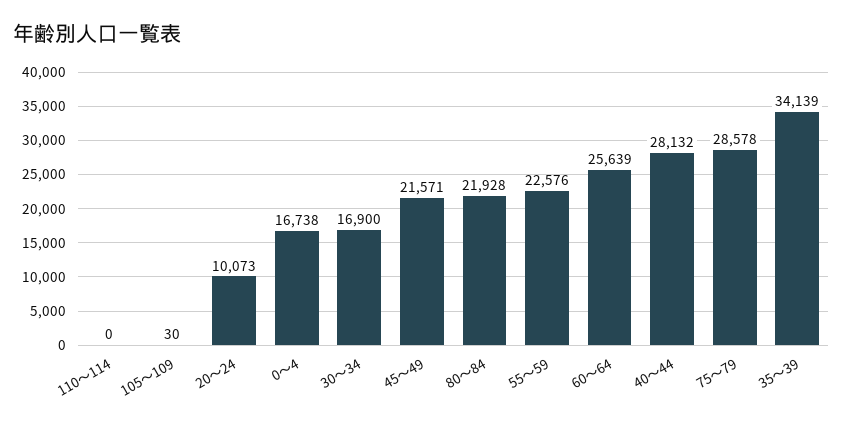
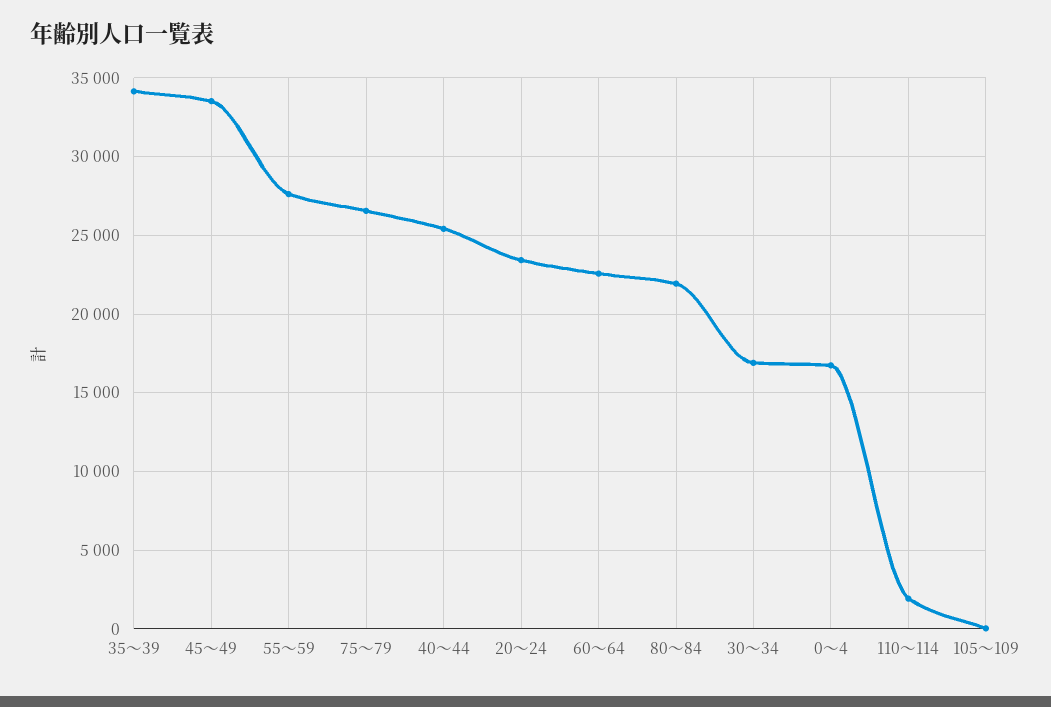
110～114: 0 -> 2000
20～24: 10073 -> 23500
45～49: 21571 -> 33500
55～59: 22576 -> 27500
60～64: 25639 -> 22500
40～44: 28132 -> 25500
75～79: 28578 -> 26500

